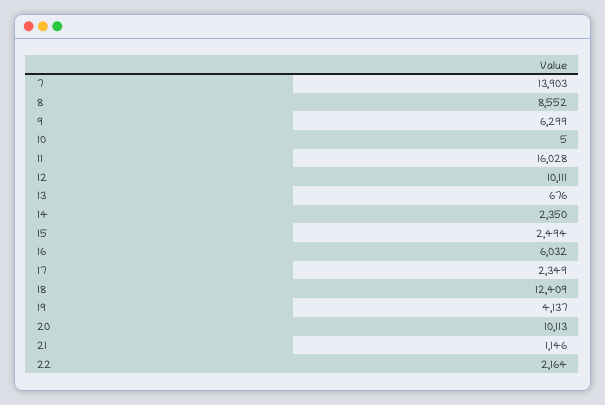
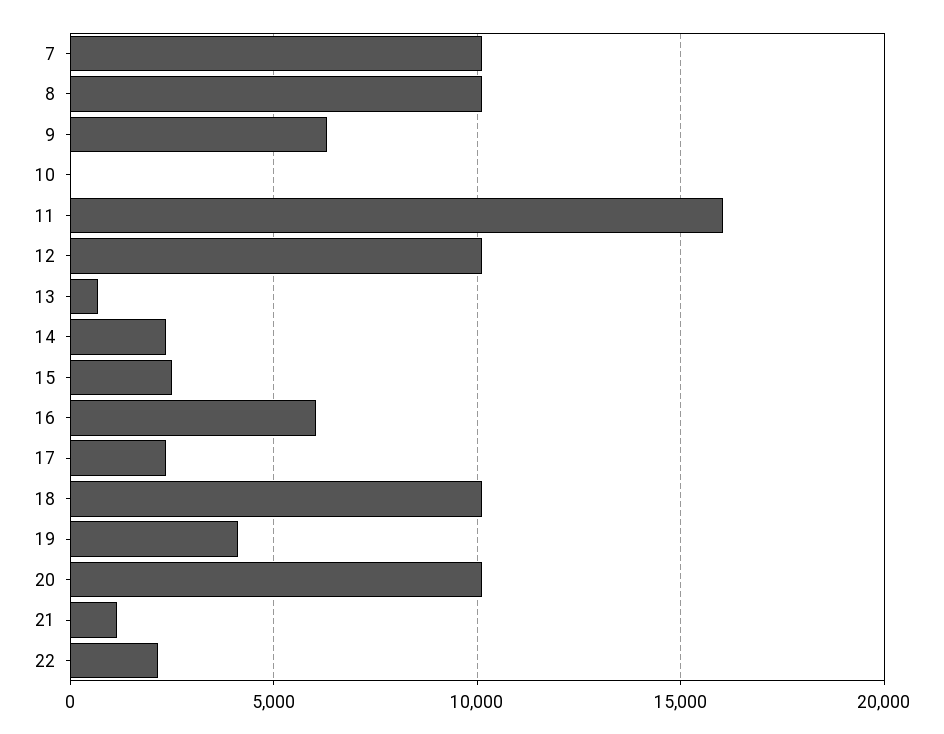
7: 13903 -> 10000
8: 8552 -> 10000
18: 12409 -> 10000

